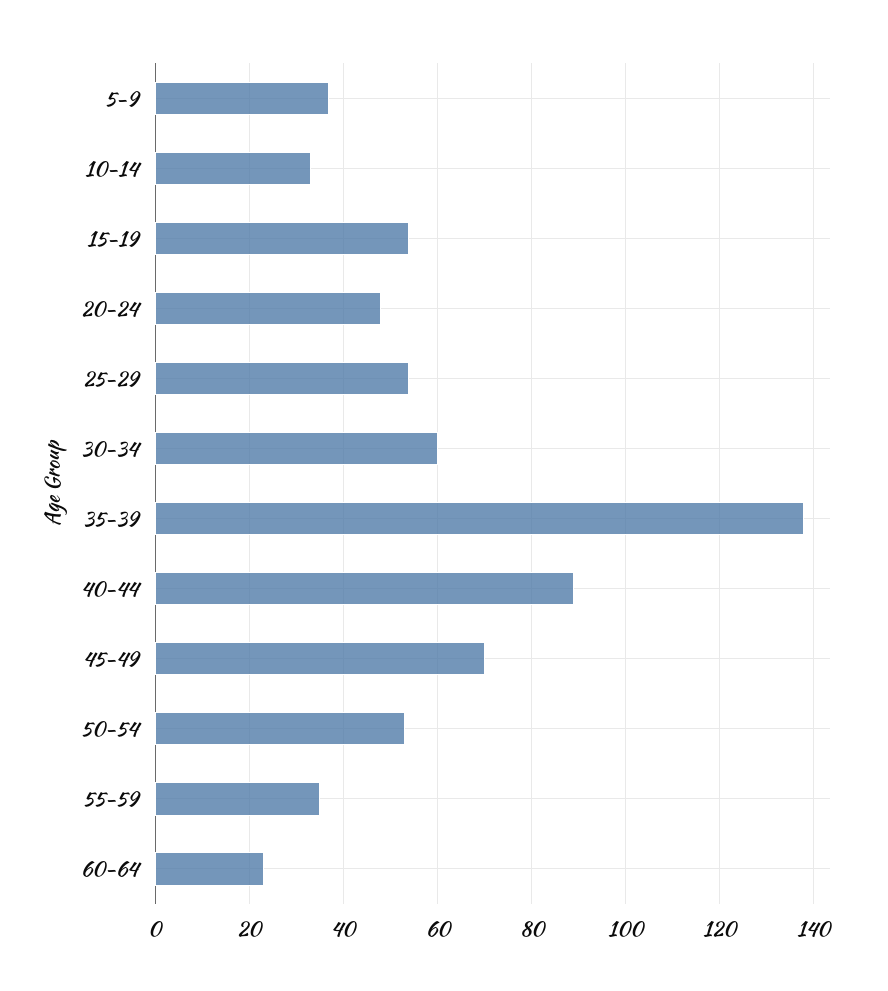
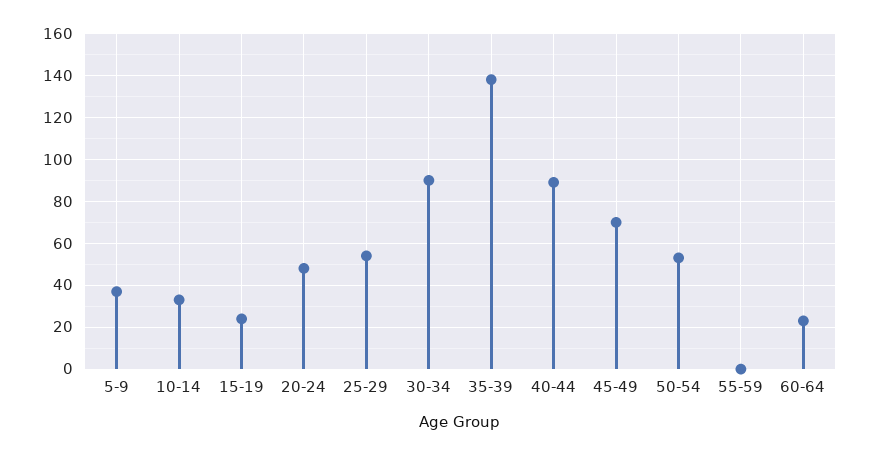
15-19: 55 -> 25
30-34: 60 -> 90
55-59: 35 -> 0

